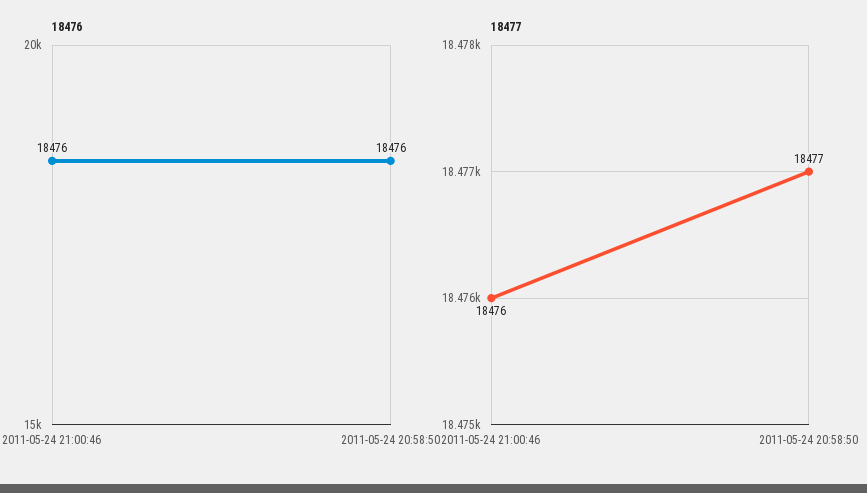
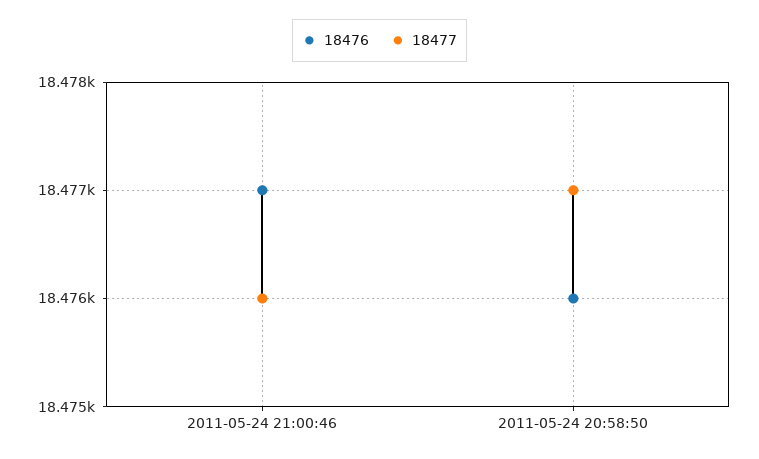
18476, 2011-05-24 21:00:46: 18476 -> 18477

